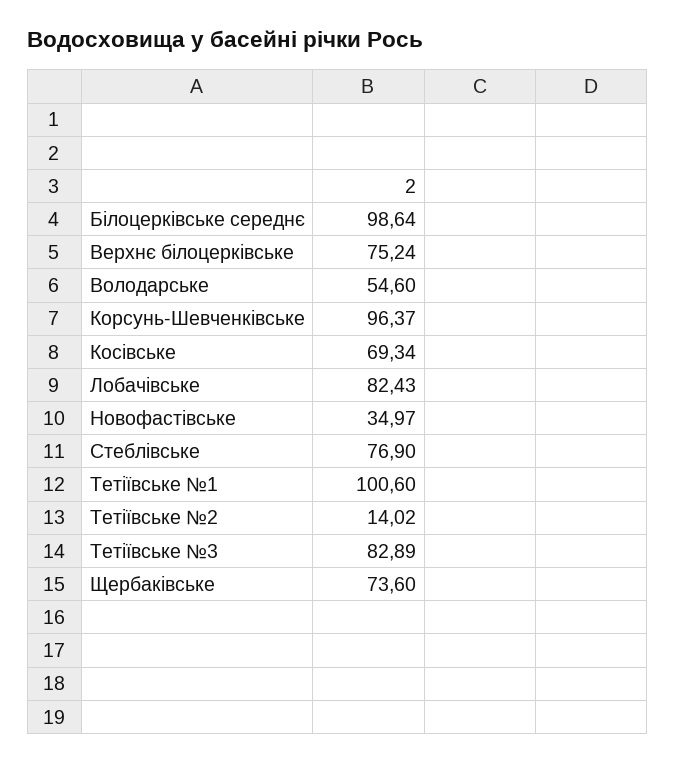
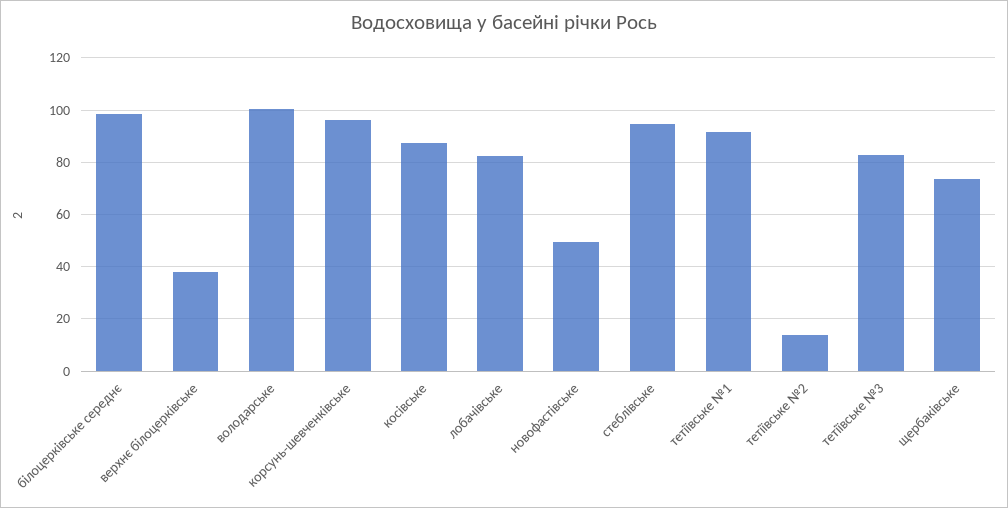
Верхнє білоцерківське: 75.24 -> 37.5
Володарське: 54.6 -> 100
Косівське: 69.34 -> 87.5
Новофастівське: 34.97 -> 50
Стеблівське: 76.9 -> 95
Тетіївське №1: 100.6 -> 92.5

